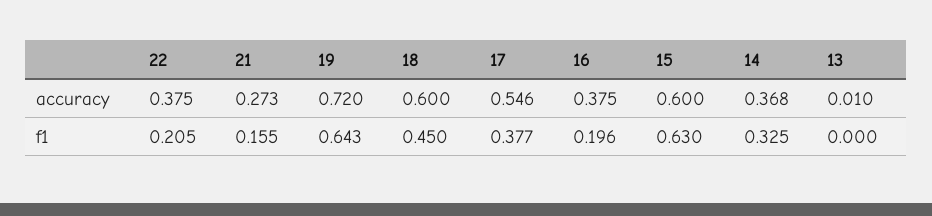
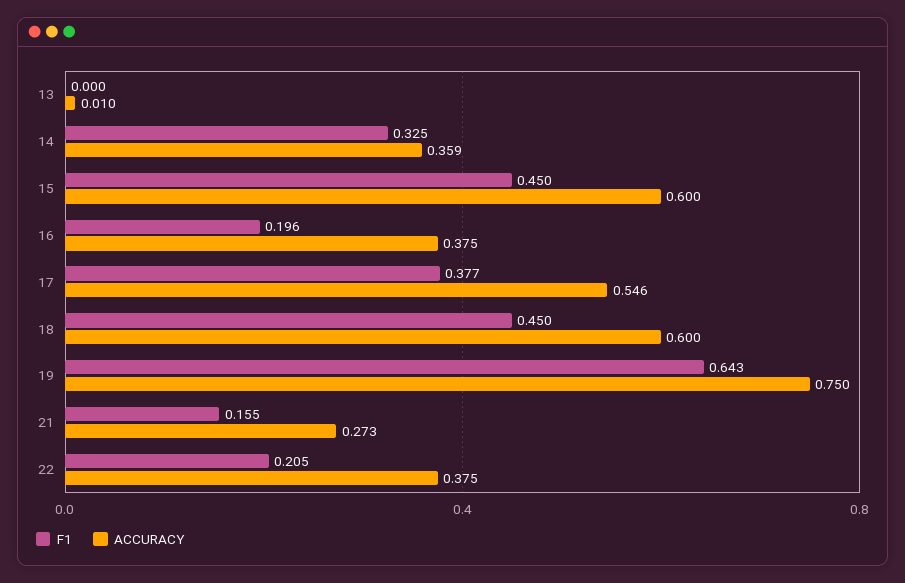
accuracy, 19: 0.72 -> 0.75
accuracy, 14: 0.368 -> 0.359
f1, 15: 0.63 -> 0.45

